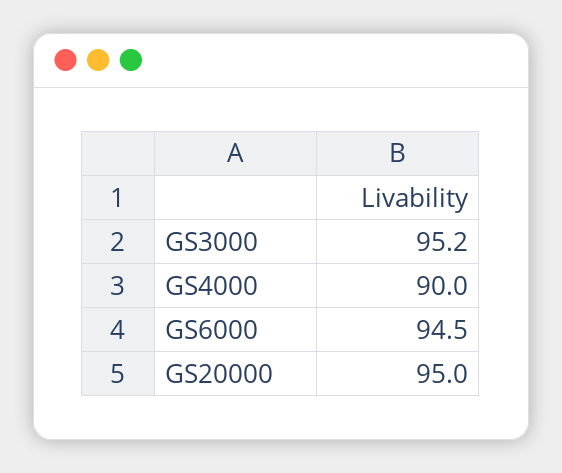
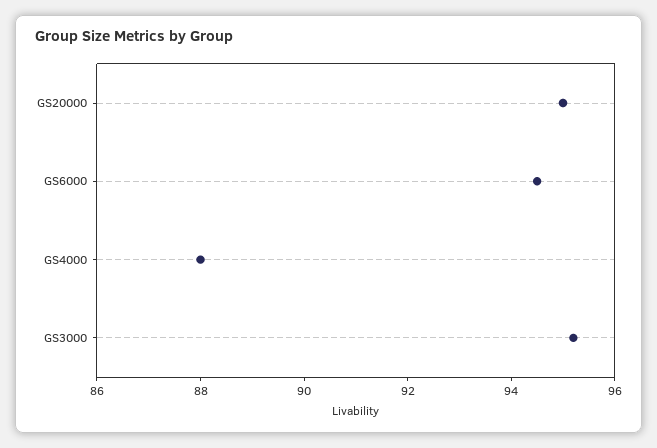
GS4000: 90 -> 88

